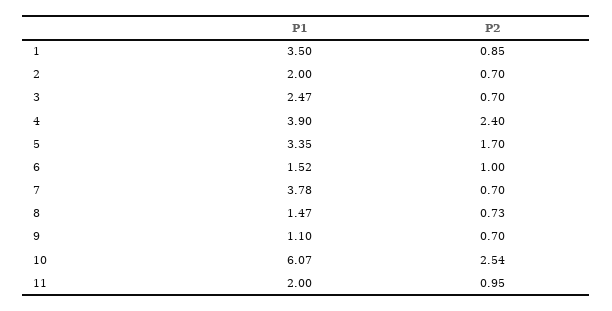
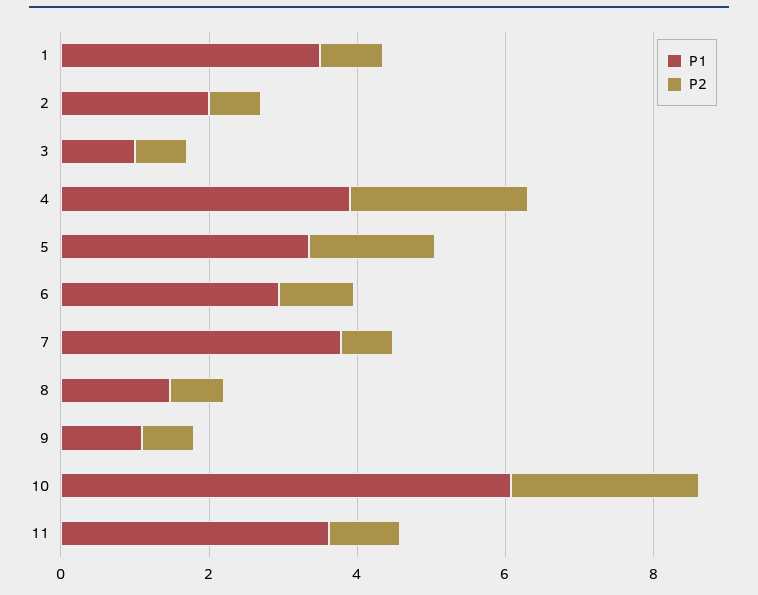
P1, 3: 2.47 -> 1
P1, 6: 1.52 -> 3
P1, 11: 2 -> 3.5

